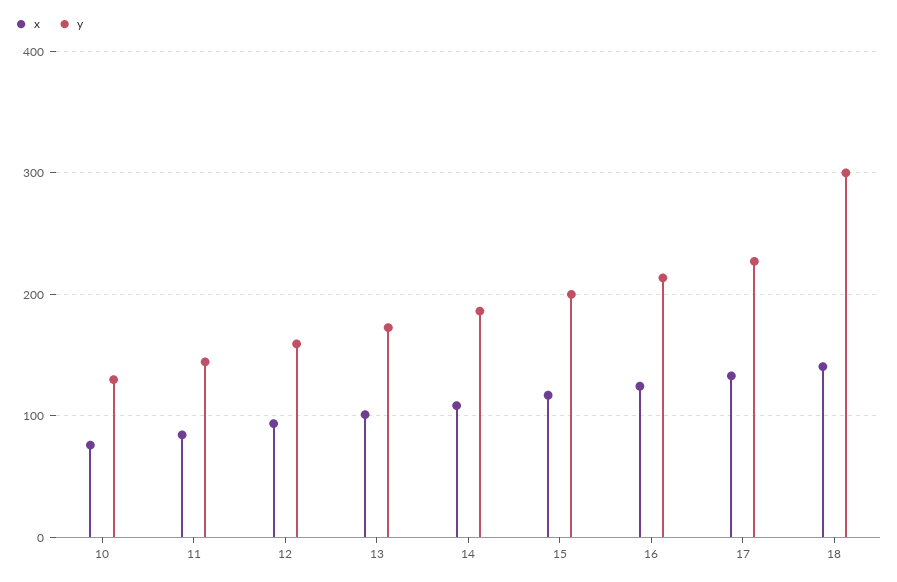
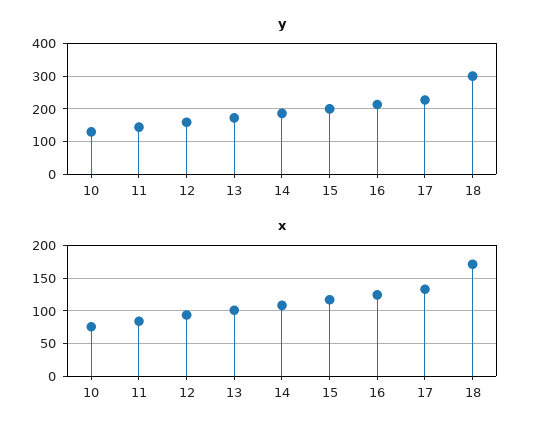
x, 18: 140 -> 170

